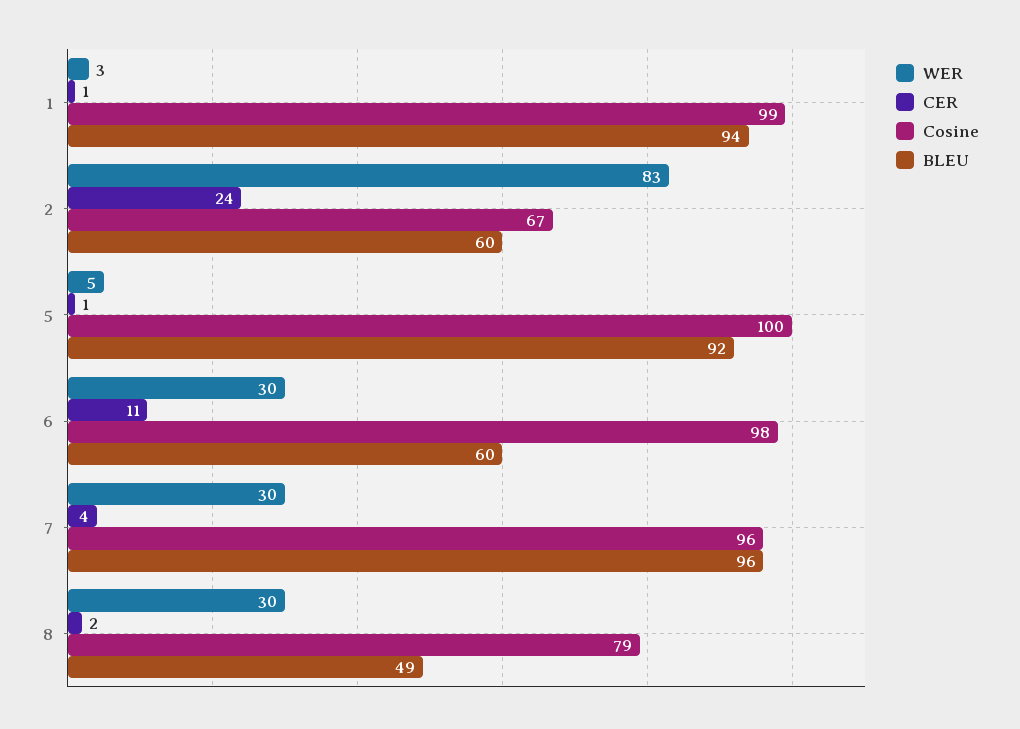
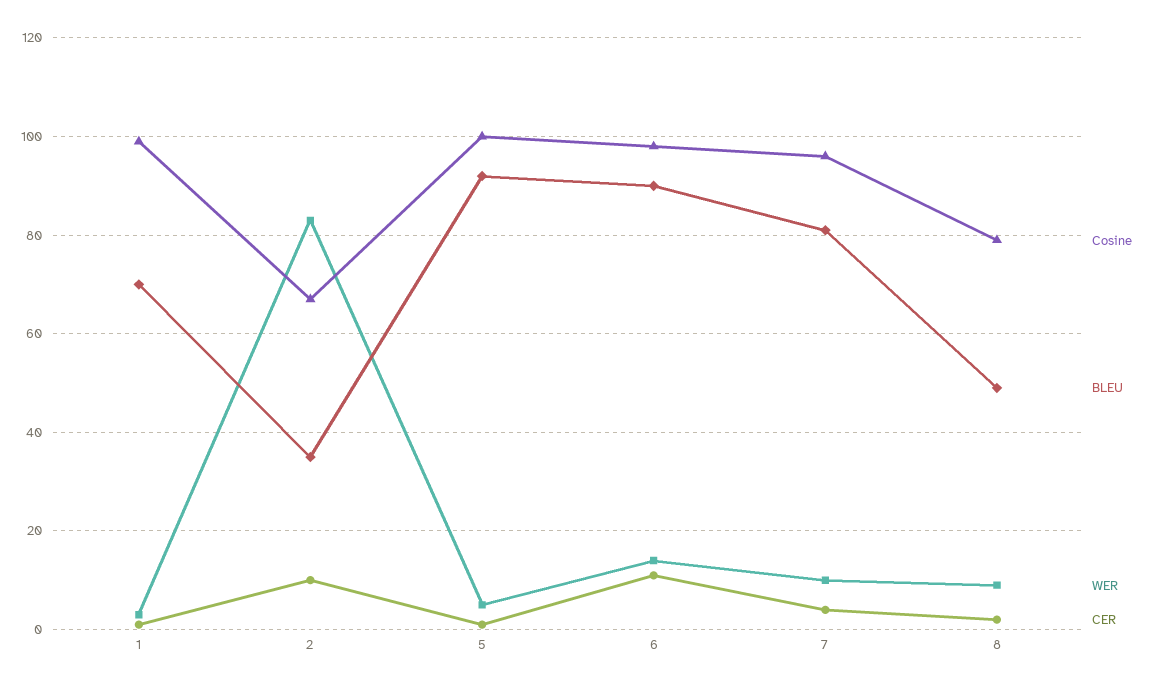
BLEU, 1: 94 -> 70
CER, 2: 24 -> 10
BLEU, 2: 60 -> 35
WER, 6: 30 -> 15
BLEU, 6: 60 -> 90
WER, 7: 30 -> 10
BLEU, 7: 96 -> 80
WER, 8: 30 -> 10

